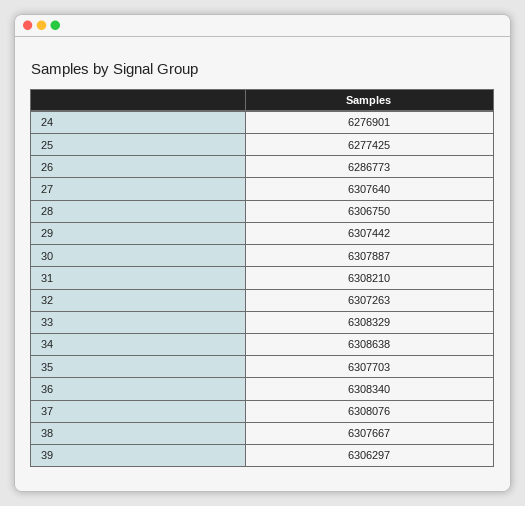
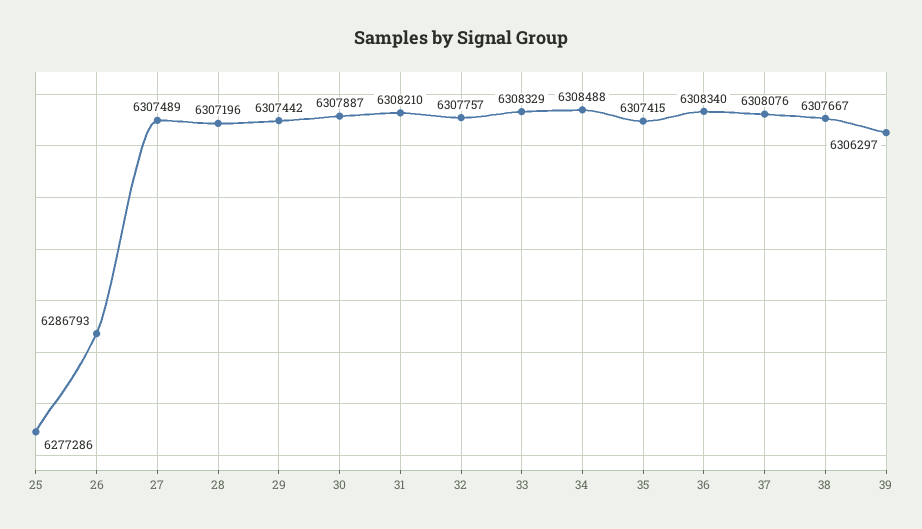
24: 6276901 -> none
25: 6277425 -> 6277286
26: 6286773 -> 6286793
27: 6307640 -> 6307489
28: 6306750 -> 6307196
32: 6307263 -> 6307757
34: 6308638 -> 6308488
35: 6307703 -> 6307415

